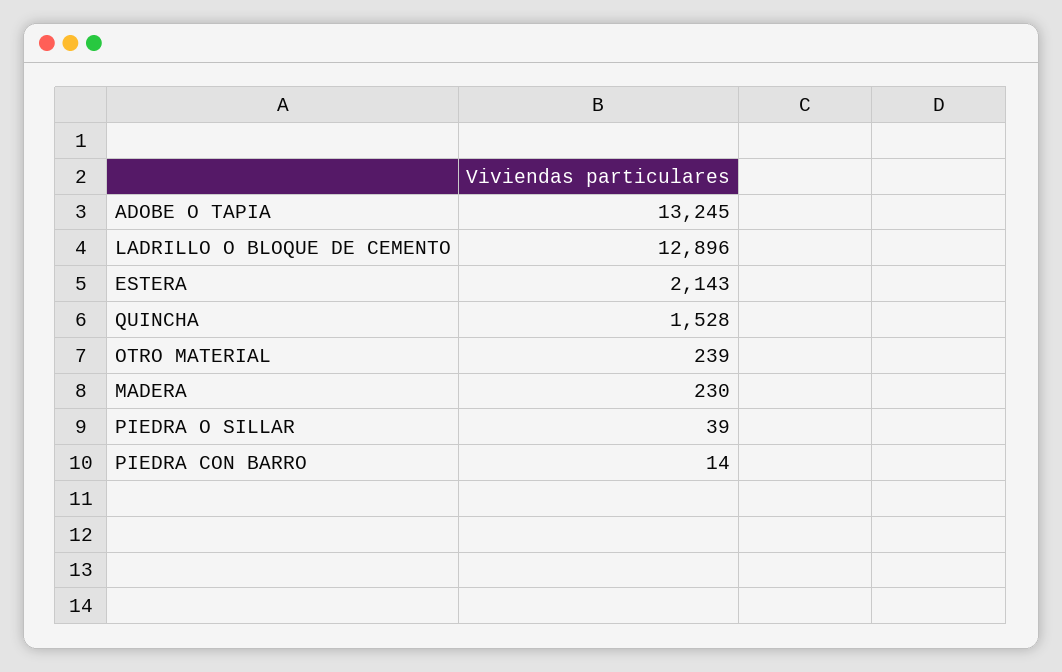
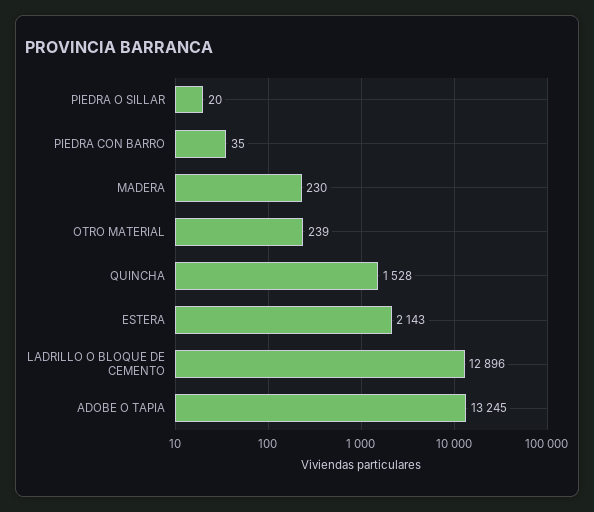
PIEDRA O SILLAR: 39 -> 20
PIEDRA CON BARRO: 14 -> 35

